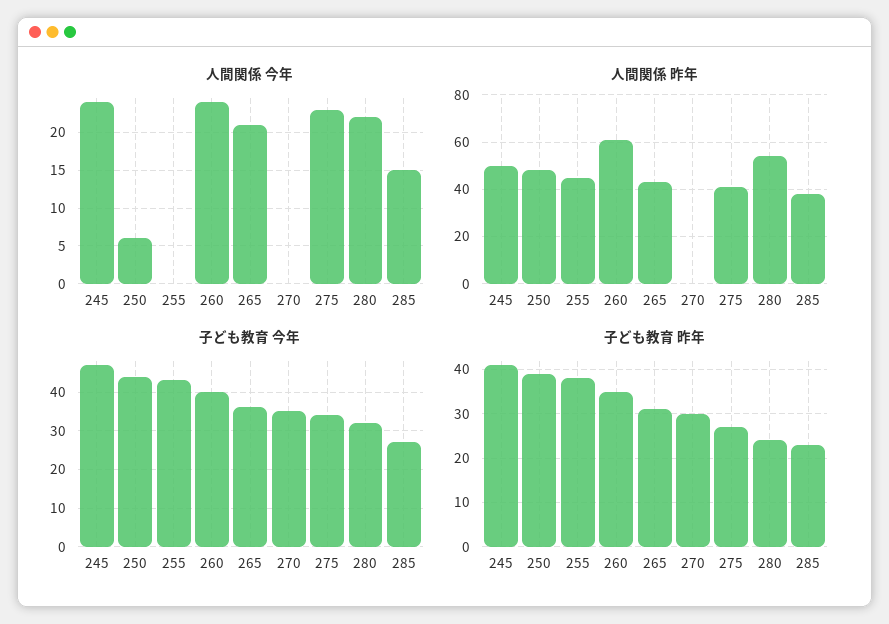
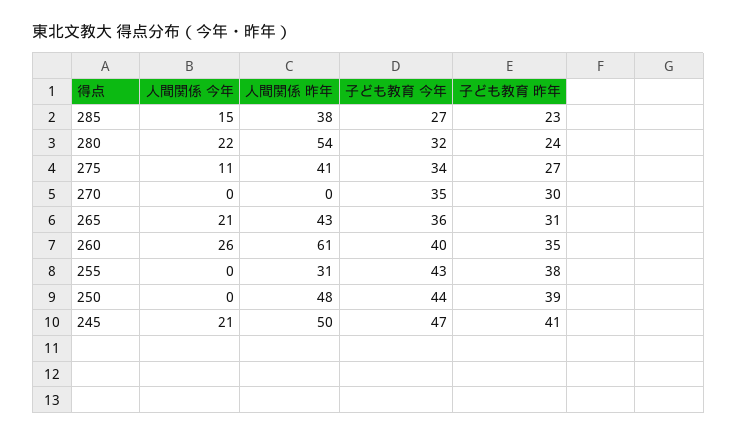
人間関係 今年, 245: 24 -> 21
人間関係 今年, 250: 6 -> 0
人間関係 今年, 260: 24 -> 26
人間関係 今年, 275: 23 -> 11
人間関係 昨年, 255: 45 -> 31

